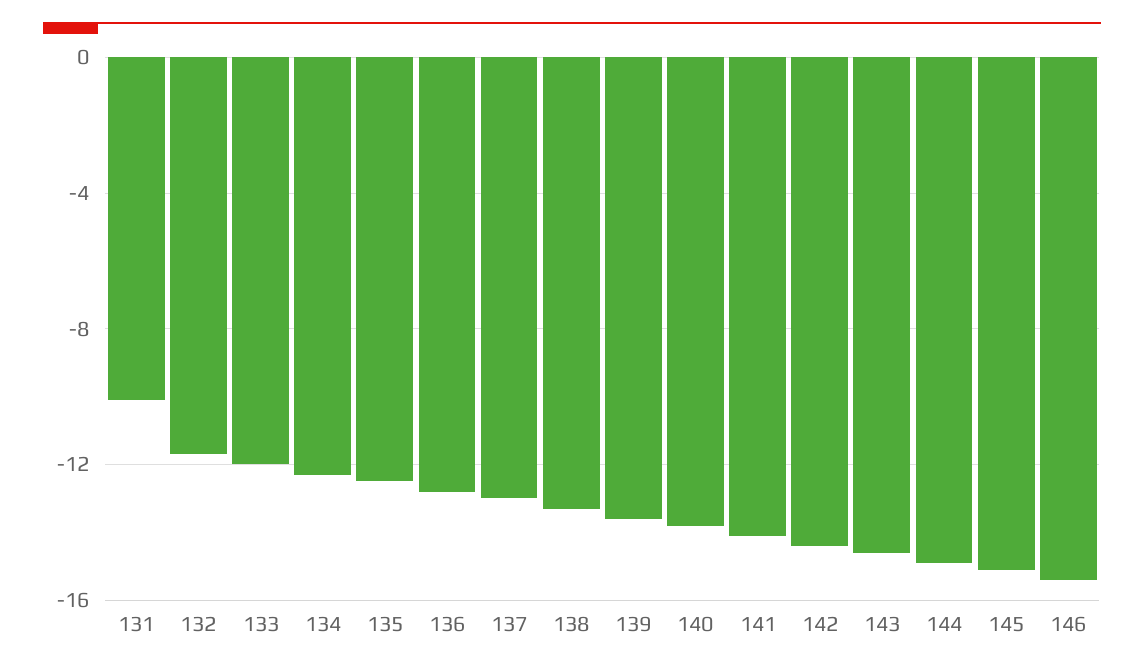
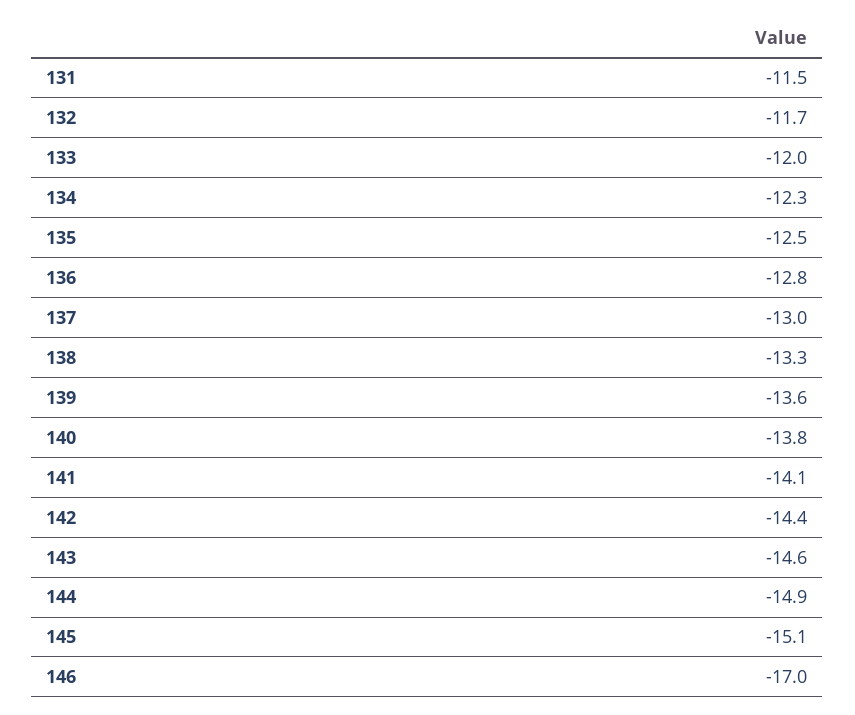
131: -10 -> -11.5
146: -15.5 -> -17

